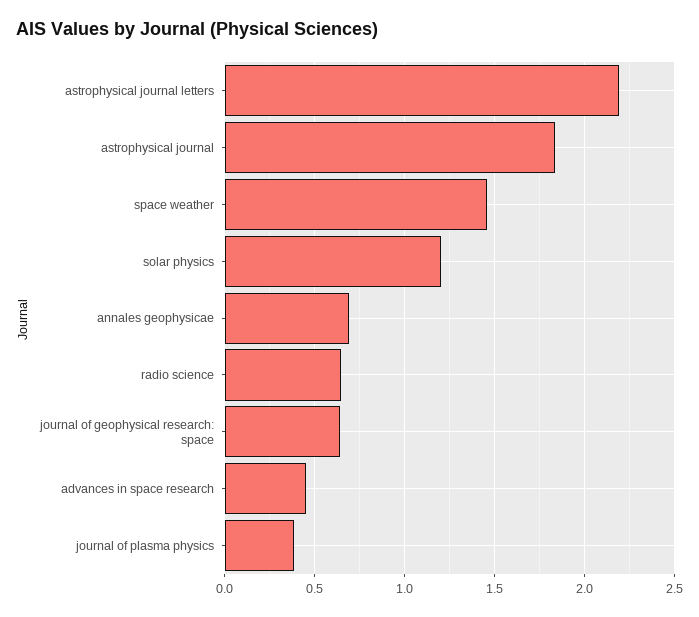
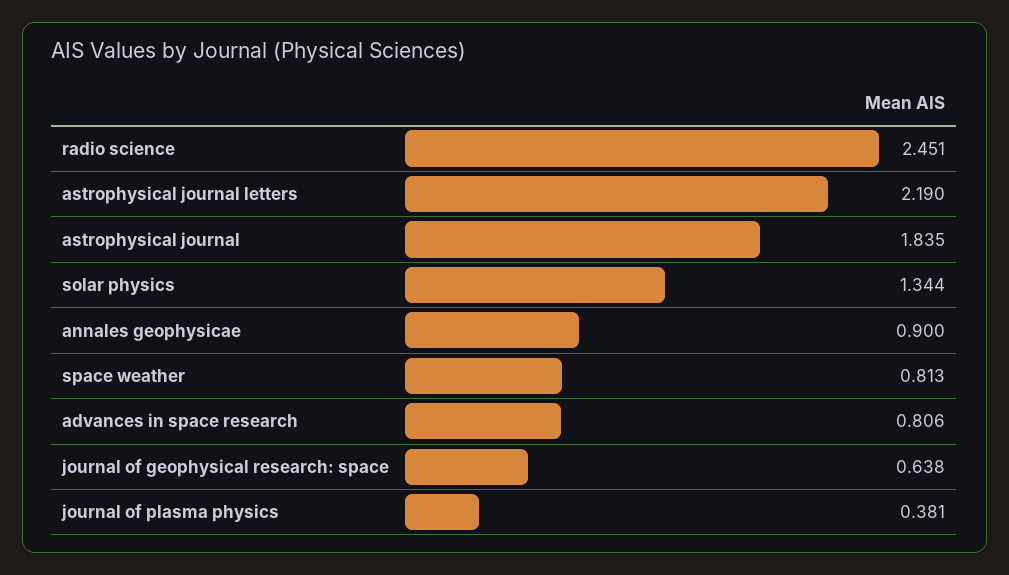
space weather: 1.45 -> 0.813
solar physics: 1.2 -> 1.344
annales geophysicae: 0.7 -> 0.9
radio science: 0.65 -> 2.451
advances in space research: 0.45 -> 0.806

